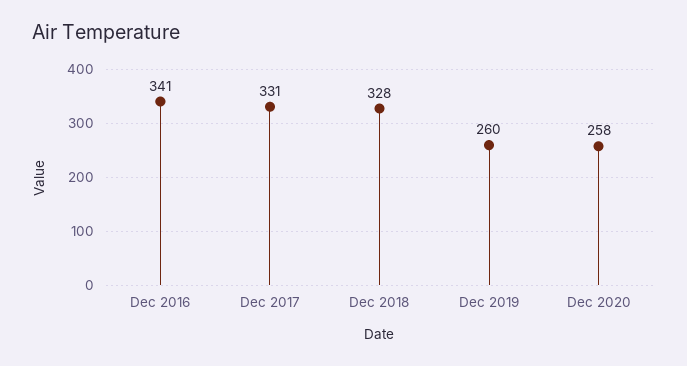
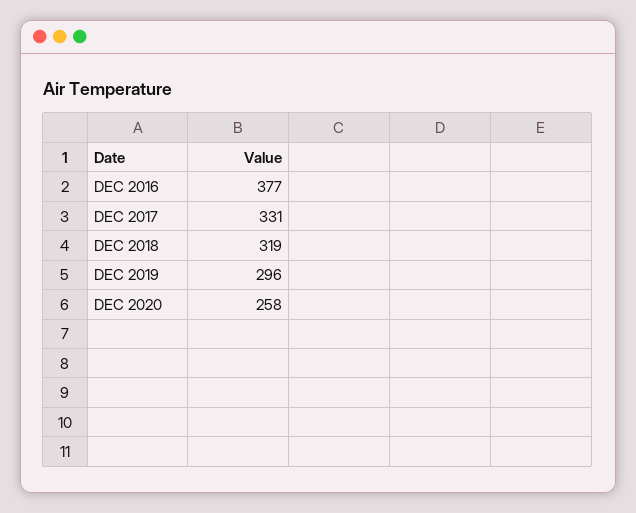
Dec 2016: 341 -> 377
Dec 2018: 328 -> 319
Dec 2019: 260 -> 296

